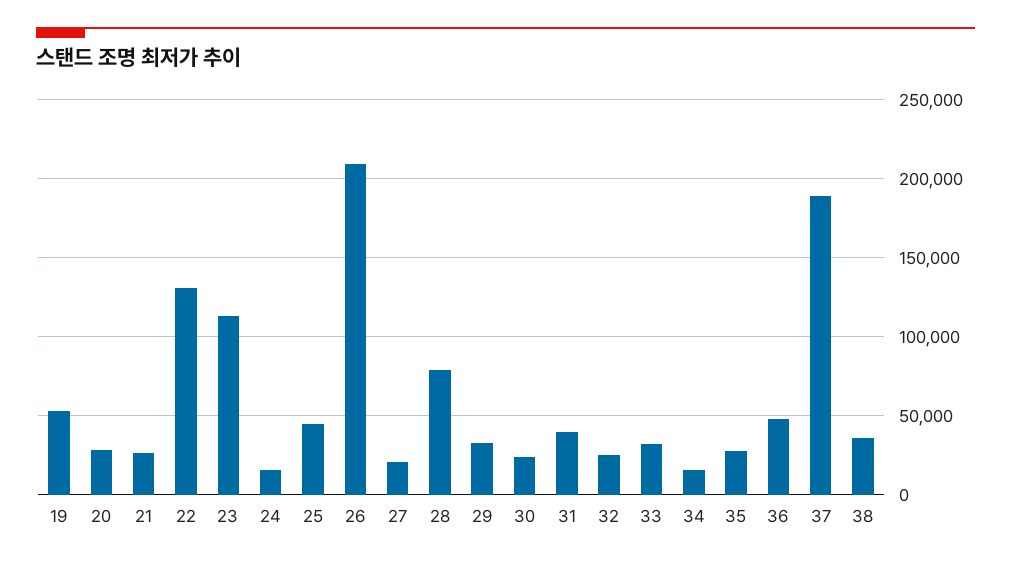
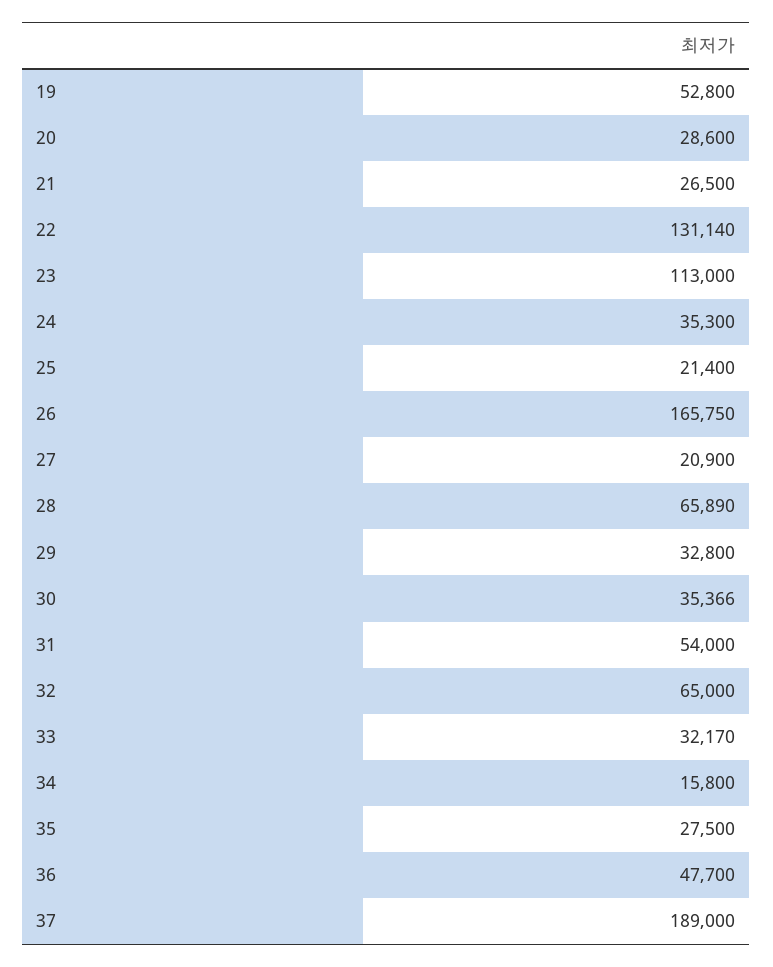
24: 15000 -> 35300
25: 45000 -> 21400
26: 210000 -> 165750
28: 80000 -> 65890
30: 25000 -> 35366
31: 40000 -> 54000
32: 25000 -> 65000
38: 35000 -> none

